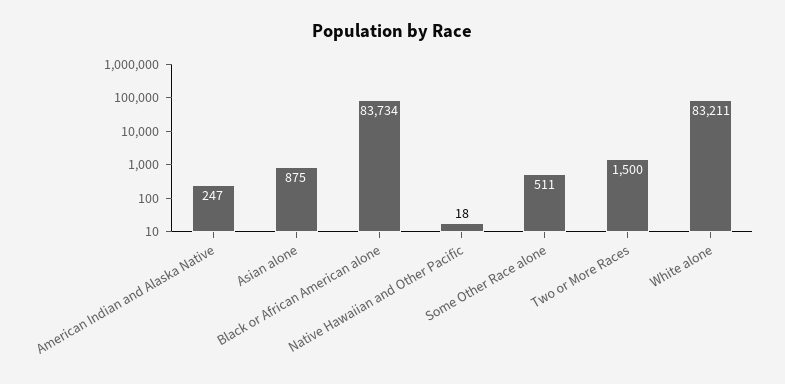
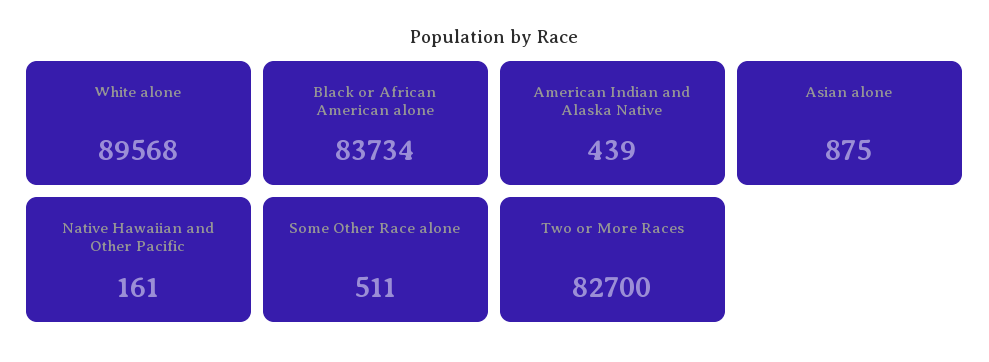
American Indian and Alaska Native: 247 -> 439
Native Hawaiian and Other Pacific: 18 -> 161
Two or More Races: 1500 -> 82700
White alone: 83211 -> 89568

